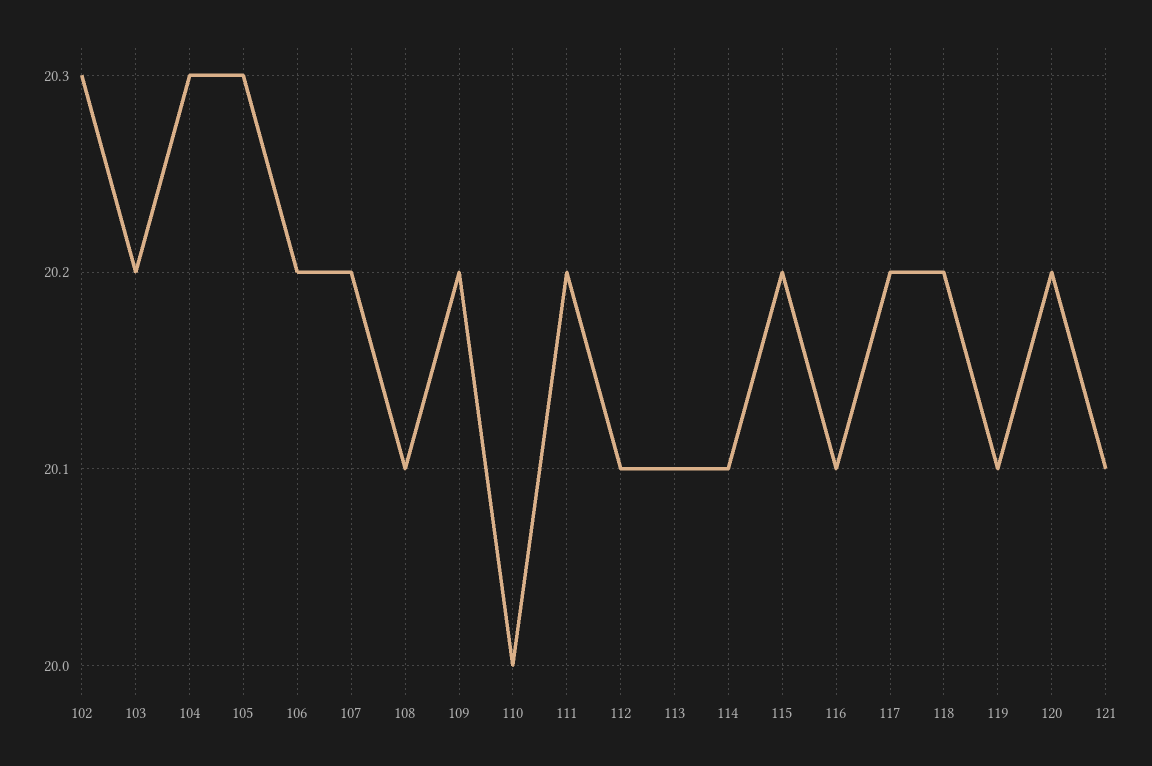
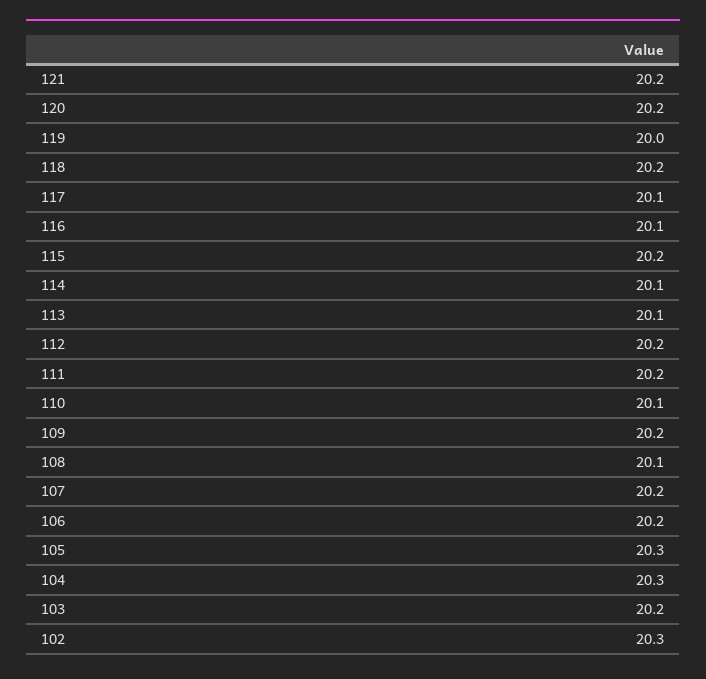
110: 20 -> 20.1
112: 20.1 -> 20.2
117: 20.2 -> 20.1
119: 20.1 -> 20
121: 20.1 -> 20.2

